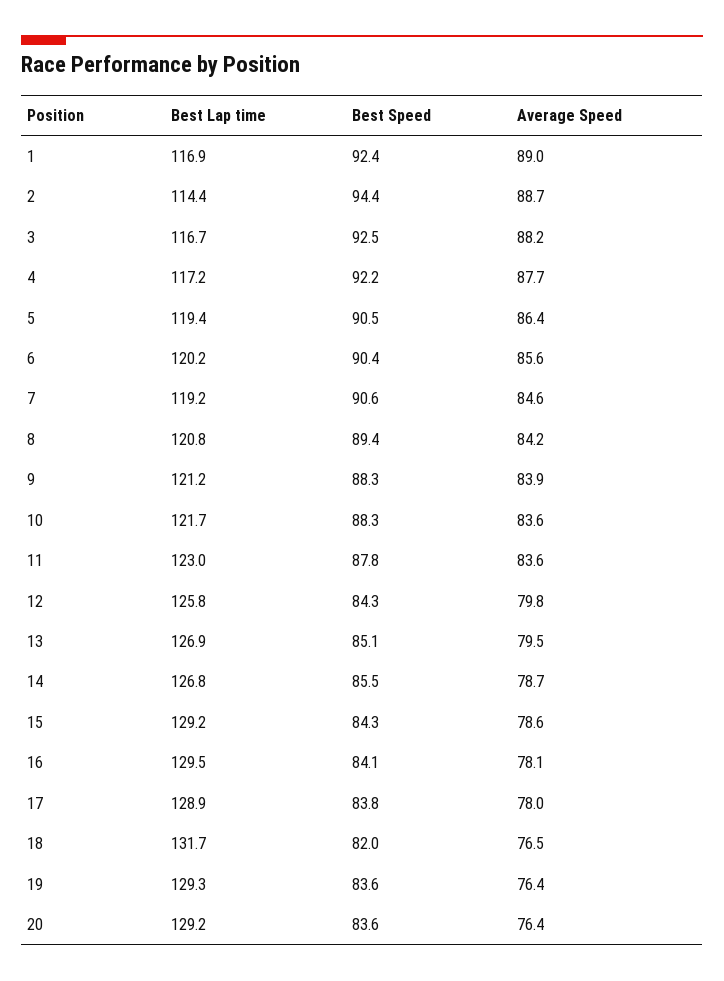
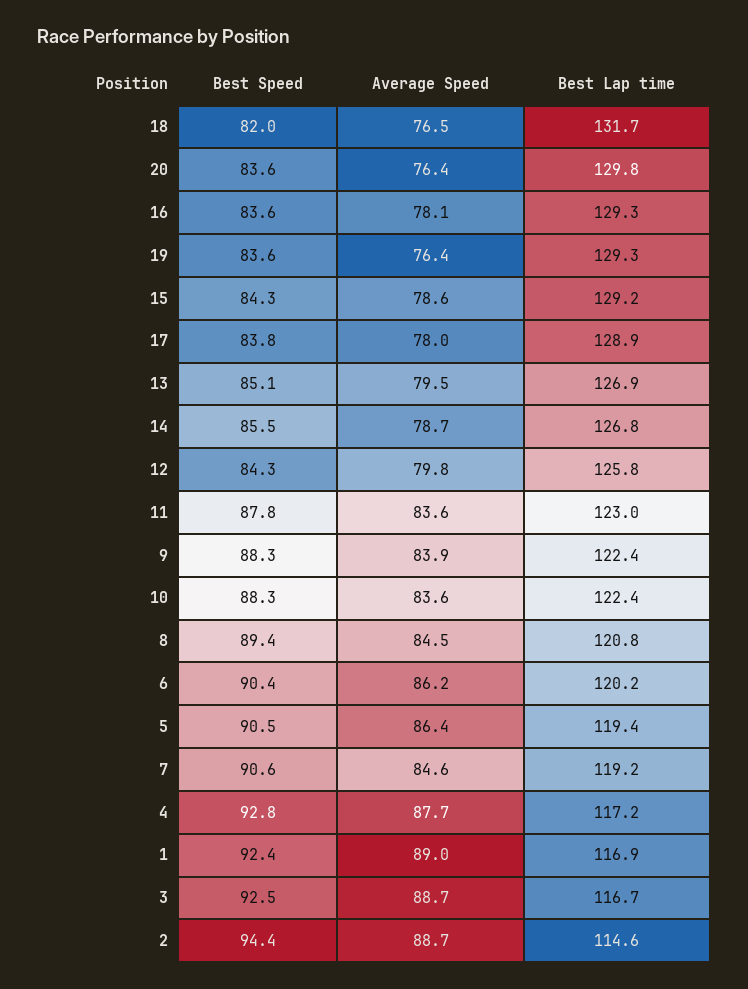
Best Lap time, 2: 114.4 -> 114.6
Average Speed, 3: 88.2 -> 88.7
Best Speed, 4: 92.2 -> 92.8
Average Speed, 6: 85.6 -> 86.2
Average Speed, 8: 84.2 -> 84.5
Best Lap time, 9: 121.2 -> 122.4
Best Lap time, 10: 121.7 -> 122.4
Best Lap time, 16: 129.5 -> 129.3
Best Speed, 16: 84.1 -> 83.6
Best Lap time, 20: 129.2 -> 129.8

